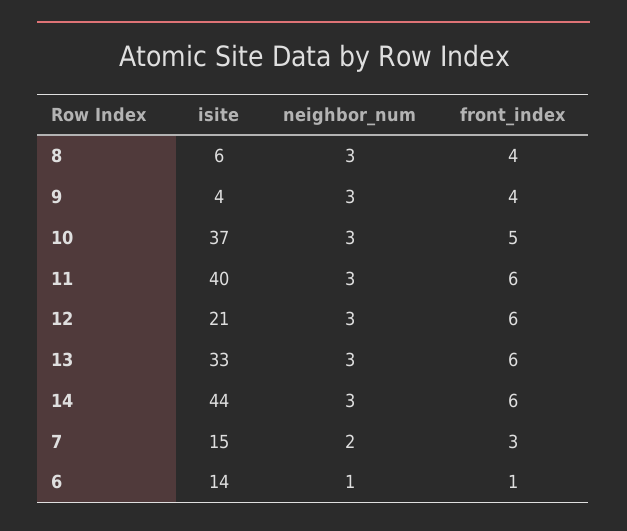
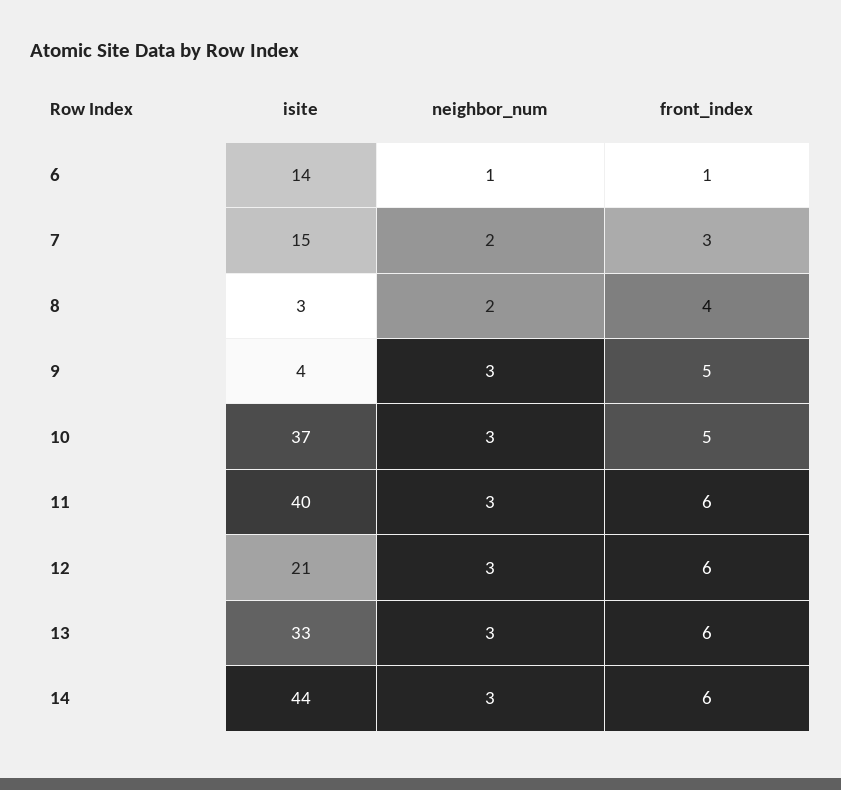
isite, 8: 6 -> 3
neighbor_num, 8: 3 -> 2
front_index, 9: 4 -> 5

